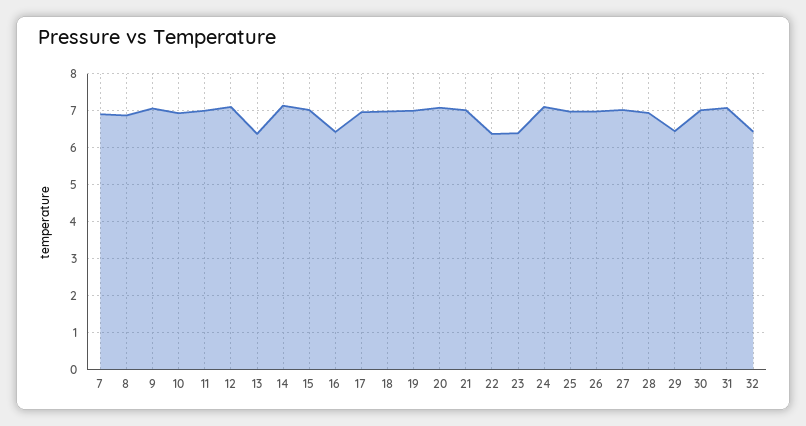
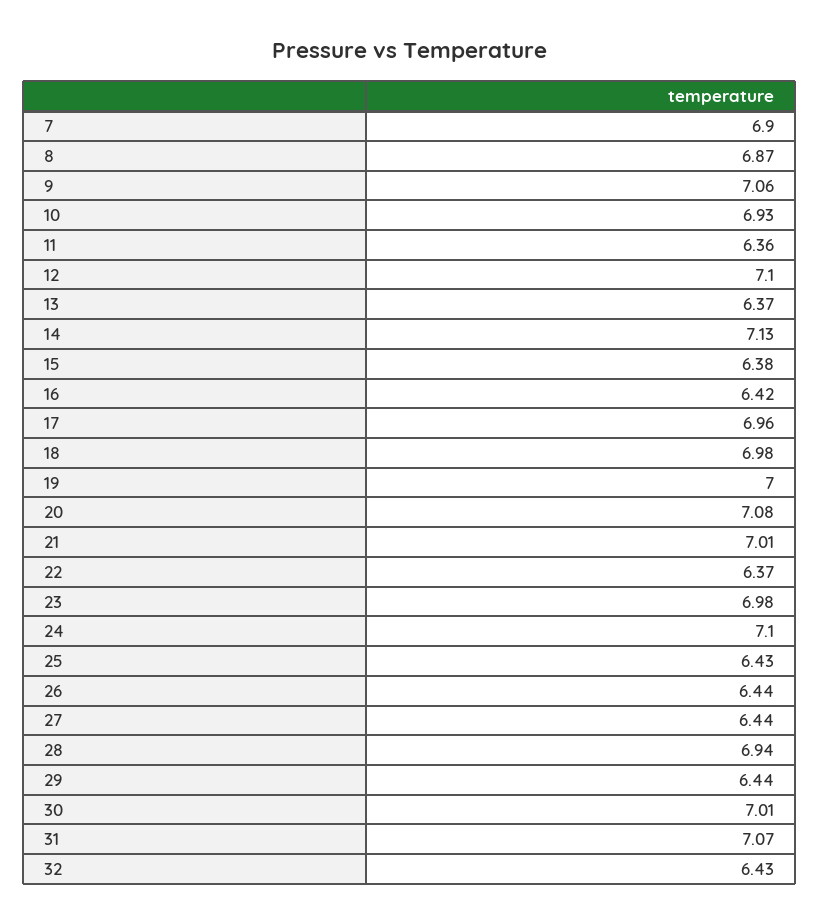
11: 7 -> 6.36
15: 7 -> 6.38
23: 6.4 -> 6.98
25: 7 -> 6.43
26: 7 -> 6.44
27: 7 -> 6.44

